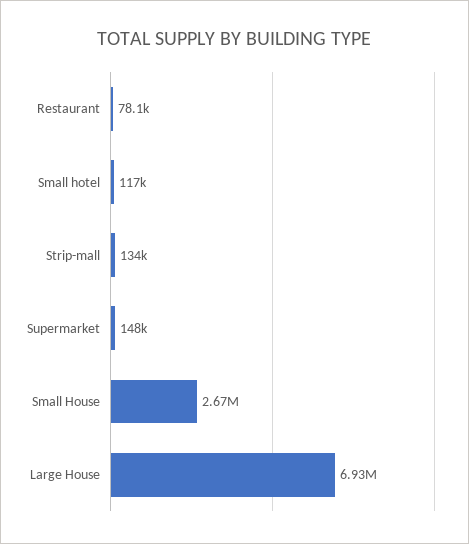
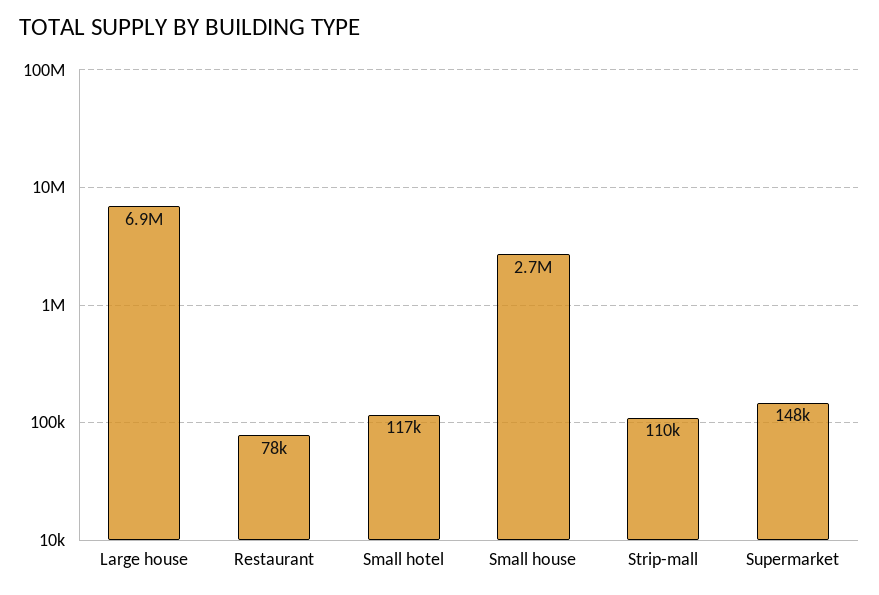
Strip-mall: 134000 -> 110000

